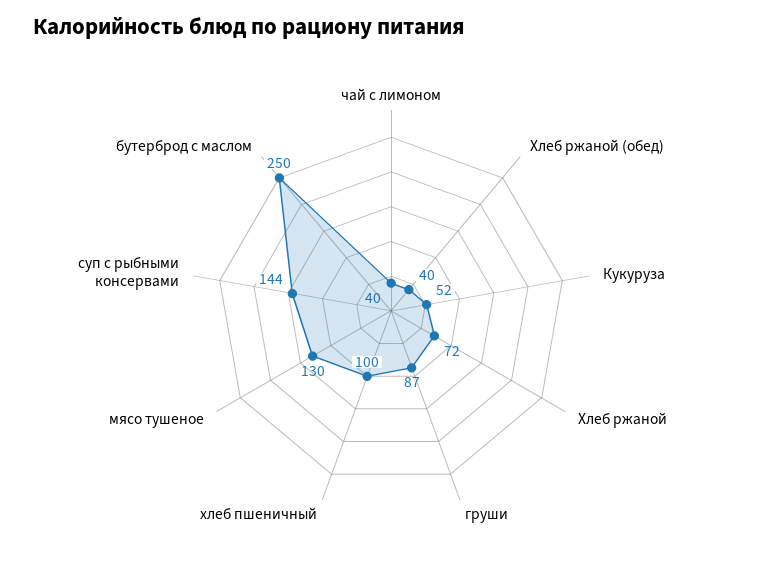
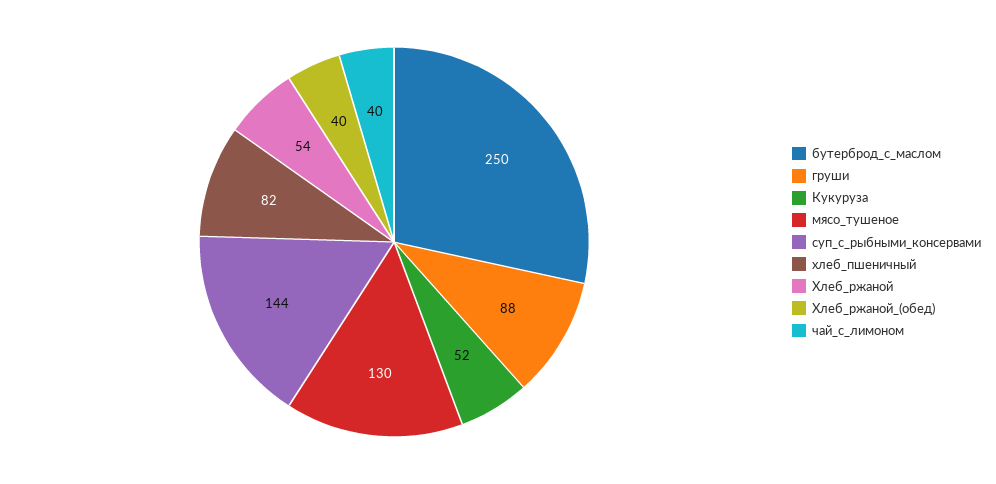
Хлеб ржаной: 72 -> 54
груши: 87 -> 88
хлеб пшеничный: 100 -> 82

